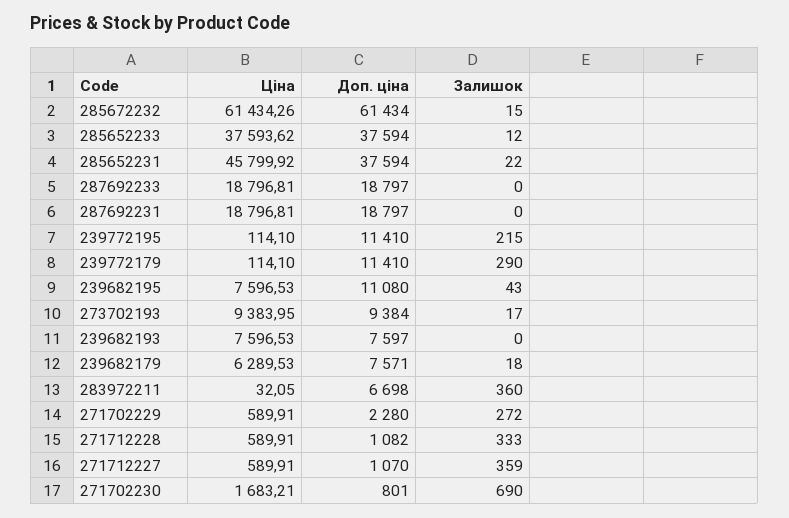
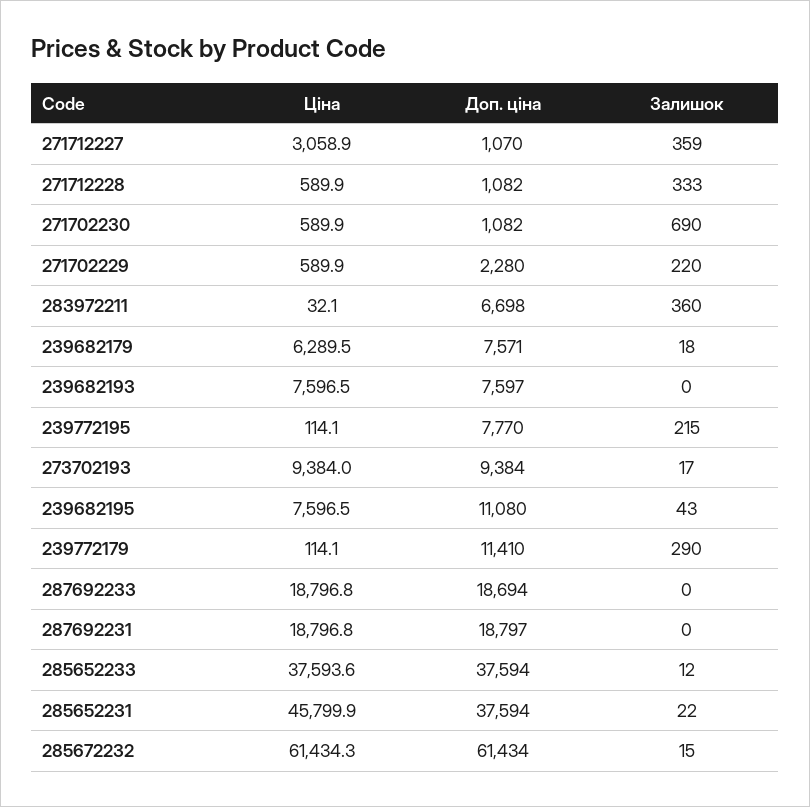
Доп. ціна, 287692233: 18797 -> 18694
Доп. ціна, 239772195: 11410 -> 7770
Залишок, 271702229: 272 -> 220
Ціна, 271712227: 589.91 -> 3058.9
Ціна, 271702230: 1683.21 -> 589.9
Доп. ціна, 271702230: 801 -> 1082

